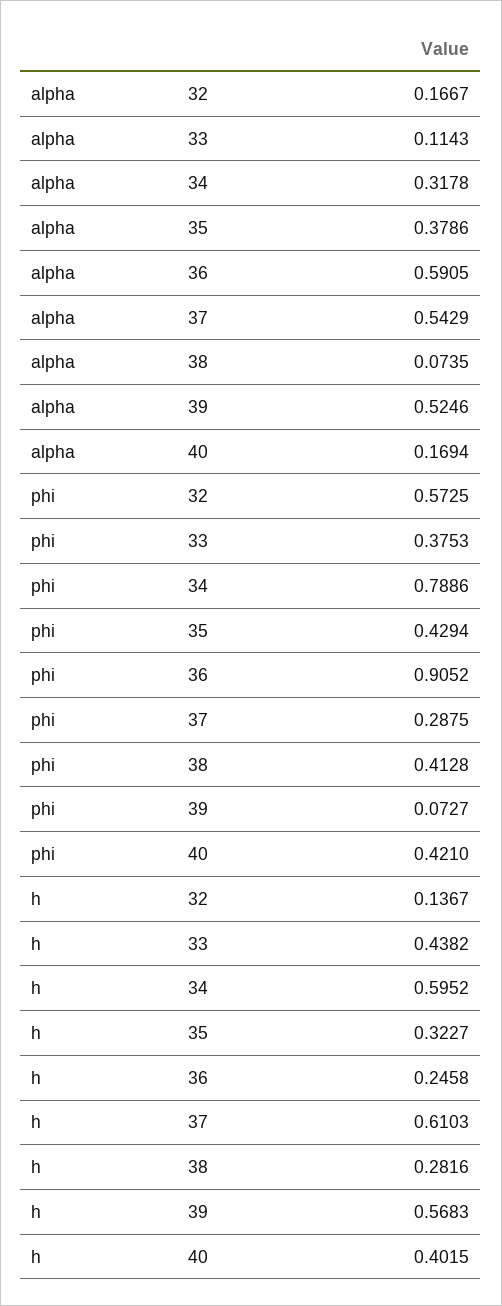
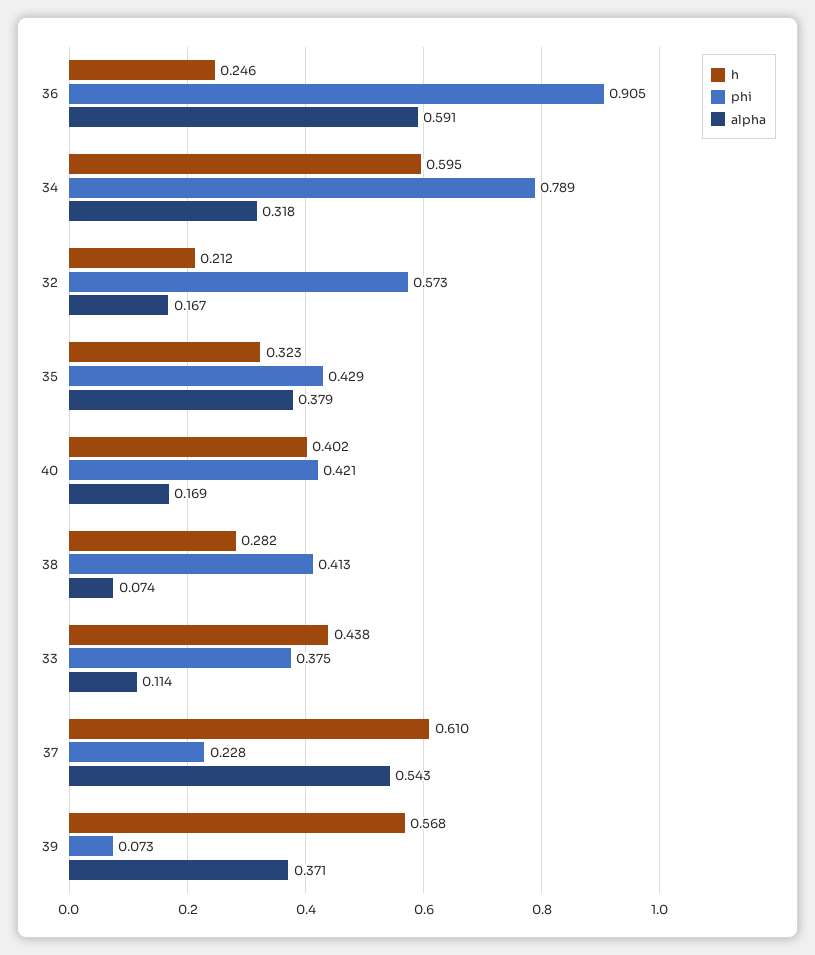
alpha, 39: 0.5246 -> 0.371
phi, 37: 0.2875 -> 0.228
h, 32: 0.1367 -> 0.212

